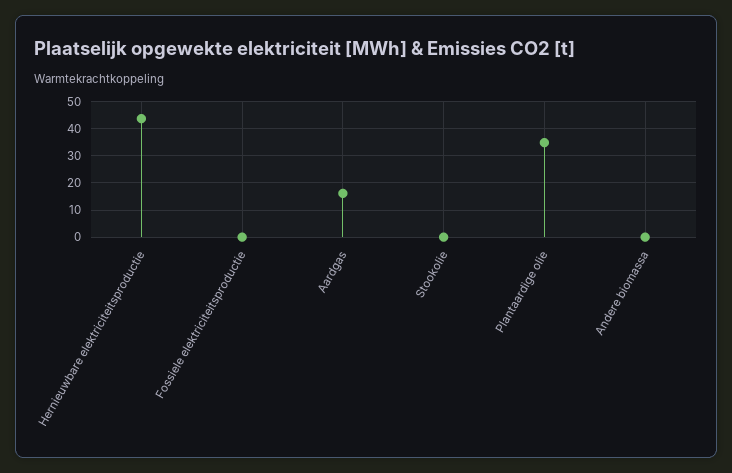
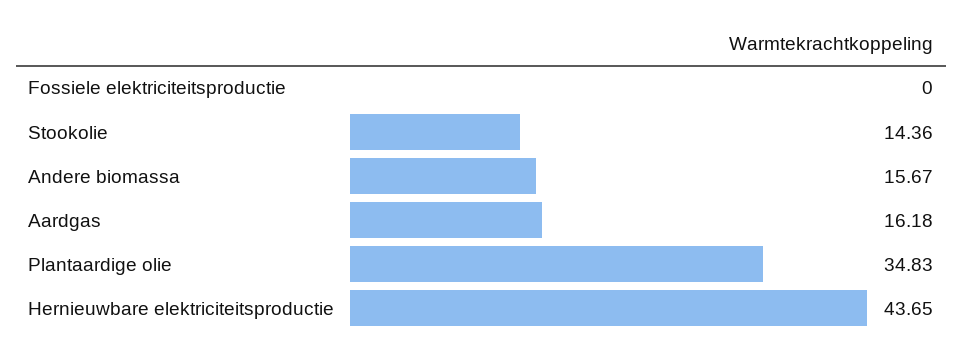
Stookolie: 0 -> 14.36
Andere biomassa: 0 -> 15.67

